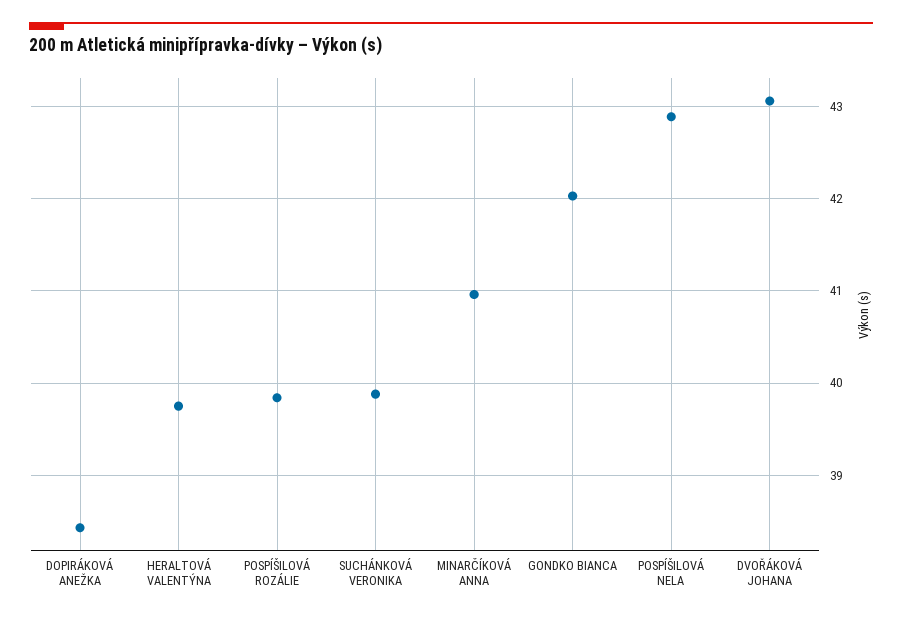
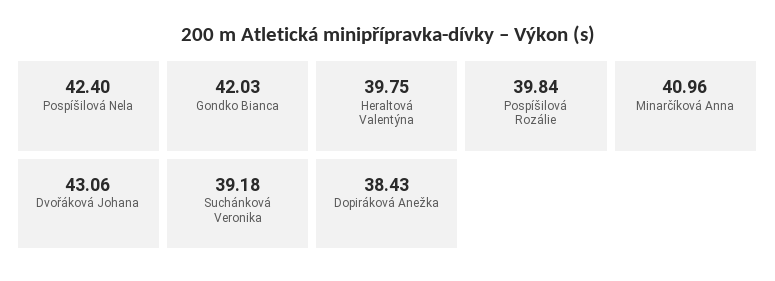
SUCHÁNKOVÁ VERONIKA: 39.9 -> 39.18
POSPÍŠILOVÁ NELA: 42.9 -> 42.4

